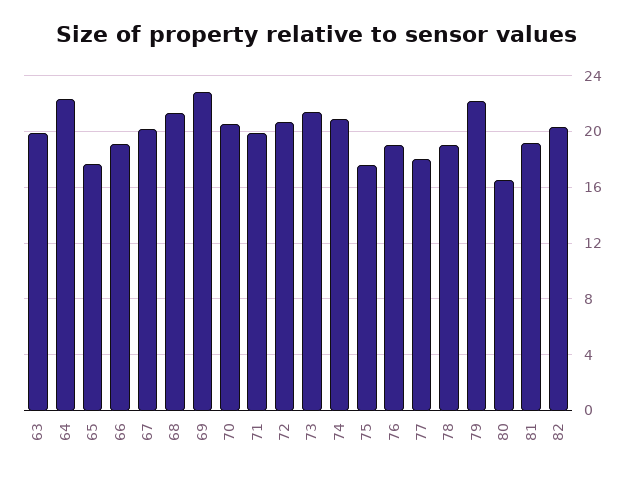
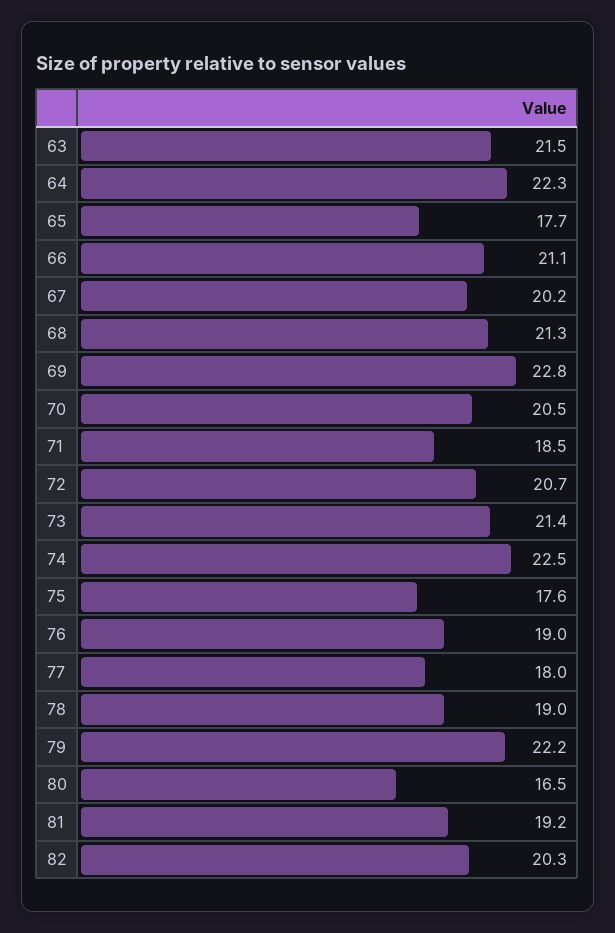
63: 20 -> 21.5
66: 19 -> 21.1
71: 20 -> 18.5
74: 21 -> 22.5

